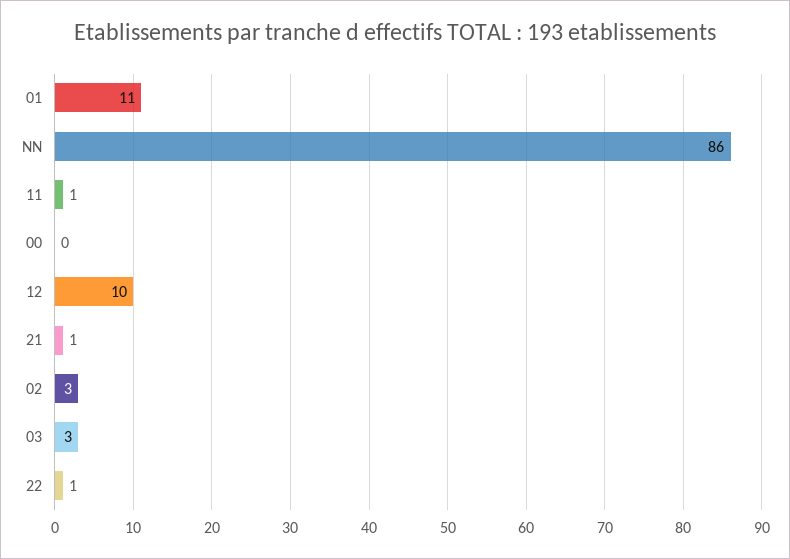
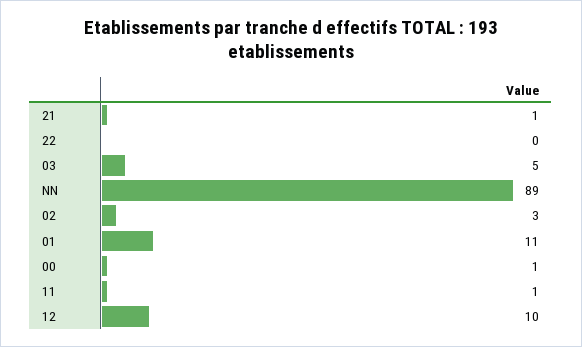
NN: 86 -> 89
00: 0 -> 1
03: 3 -> 5
22: 1 -> 0

